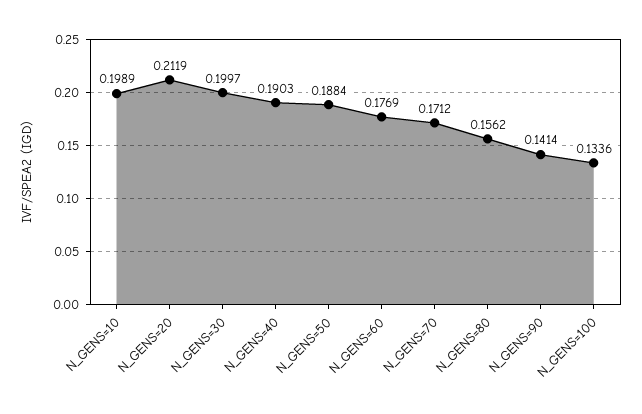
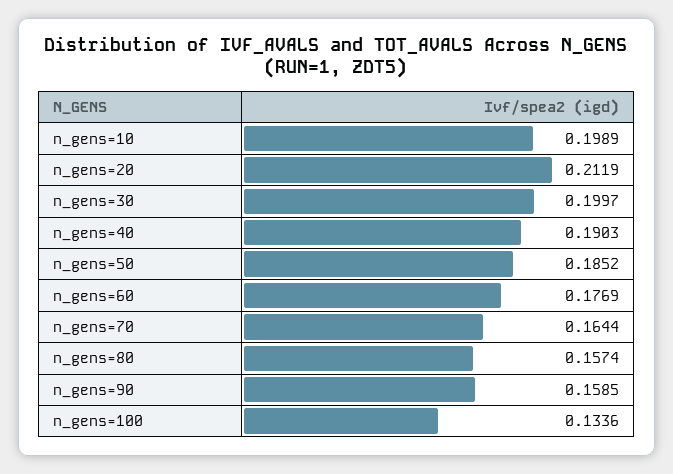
N_GENS=50: 0.1884 -> 0.1852
N_GENS=70: 0.1712 -> 0.1644
N_GENS=80: 0.1562 -> 0.1574
N_GENS=90: 0.1414 -> 0.1585

